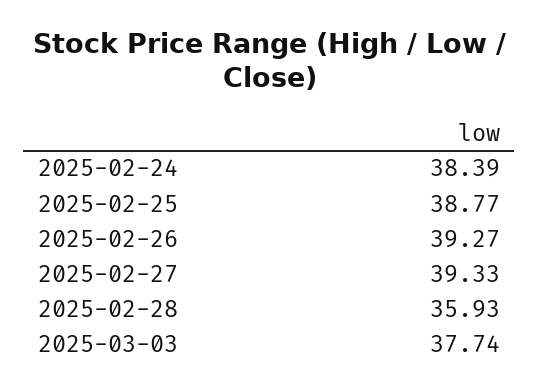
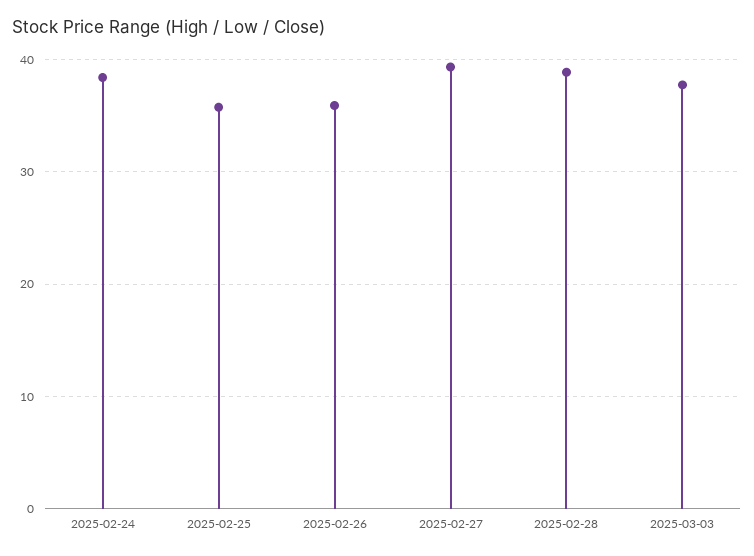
2025-02-25: 38.77 -> 36
2025-02-26: 39.27 -> 36
2025-02-28: 35.93 -> 39

